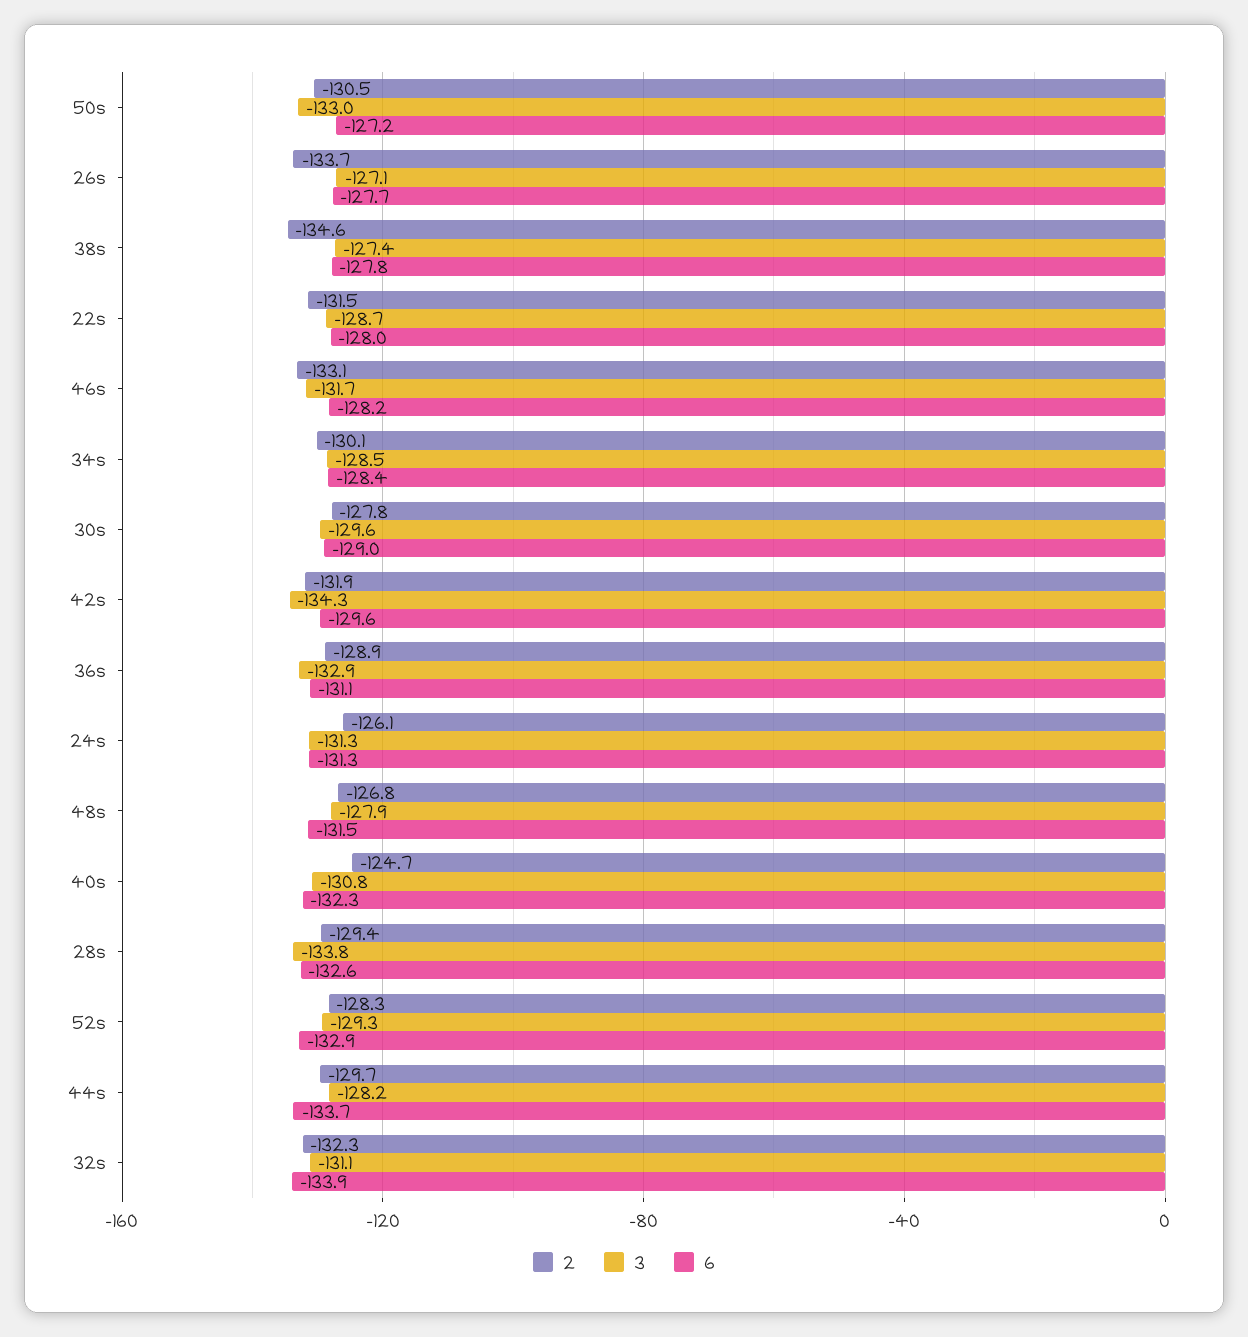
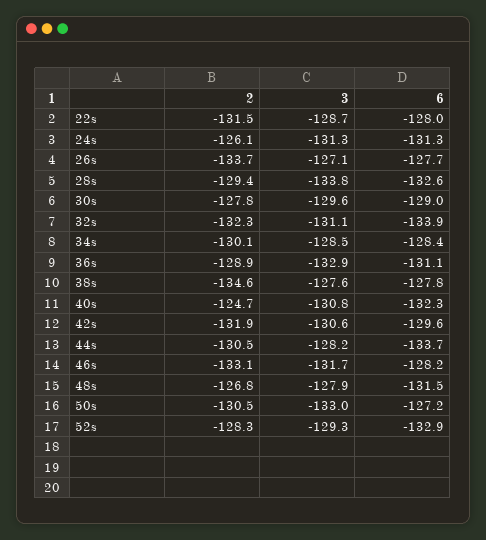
3, 38s: -127.4 -> -127.6
3, 42s: -134.3 -> -130.6
2, 44s: -129.7 -> -130.5

